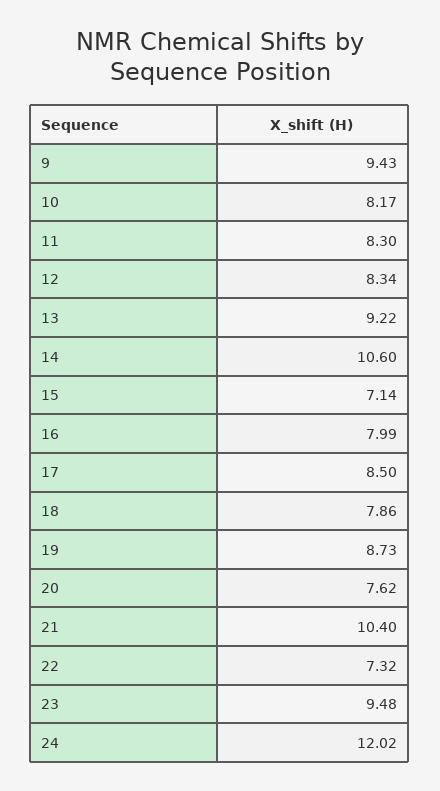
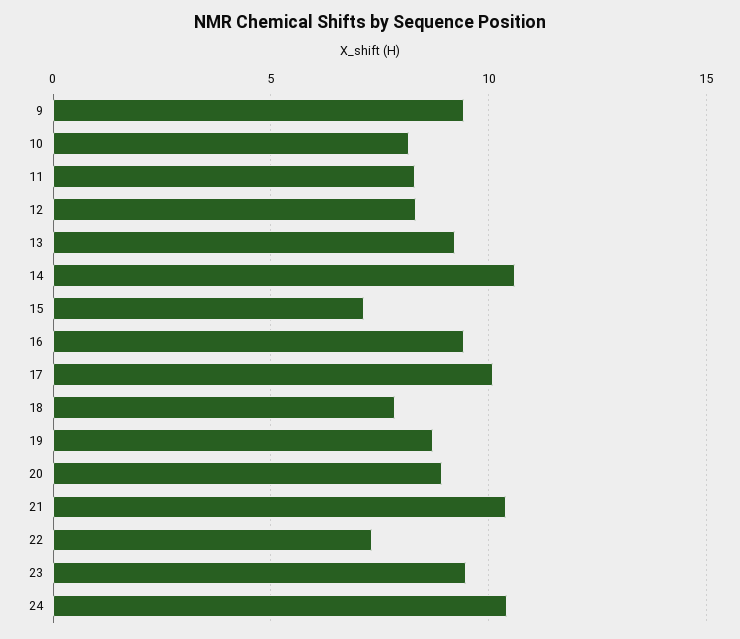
16: 7.99 -> 9.5
17: 8.5 -> 10
20: 7.62 -> 9
24: 12.02 -> 10.5

